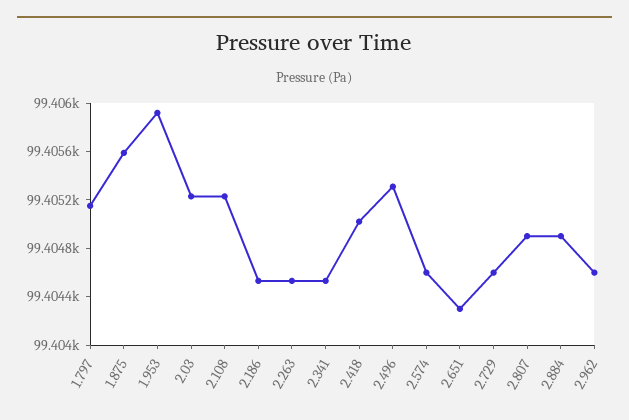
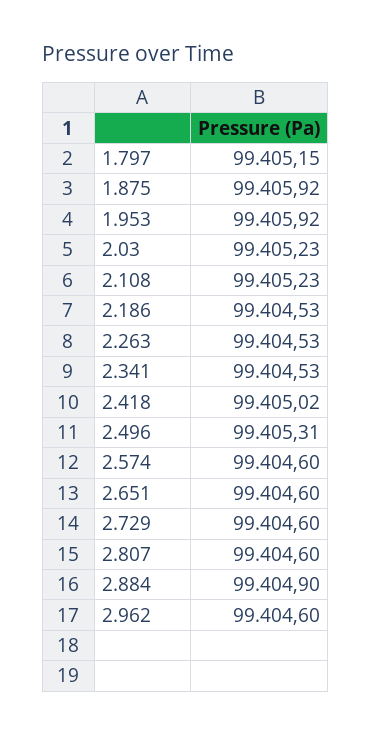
1.875: 99405.6 -> 99405.92
2.651: 99404.3 -> 99404.6
2.807: 99404.9 -> 99404.6

